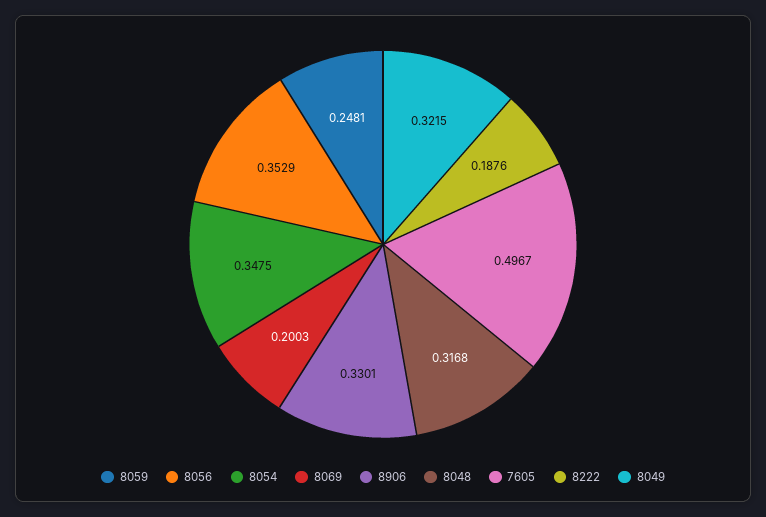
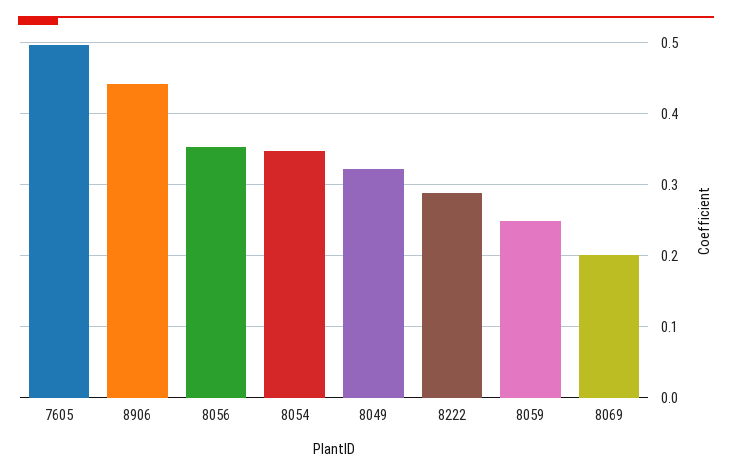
8906: 0.3301 -> 0.44
8048: 0.3168 -> none
8222: 0.1876 -> 0.29

